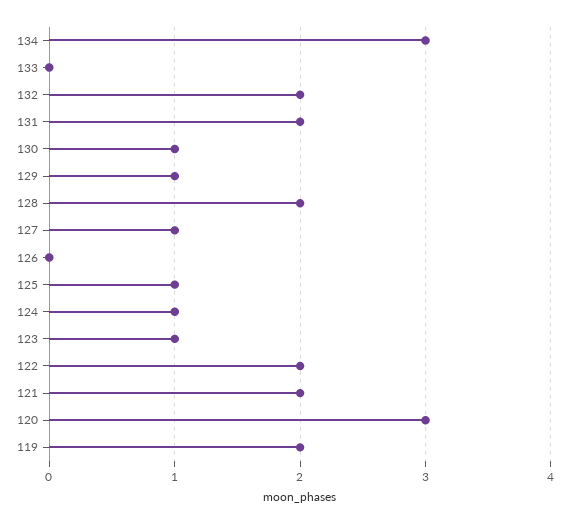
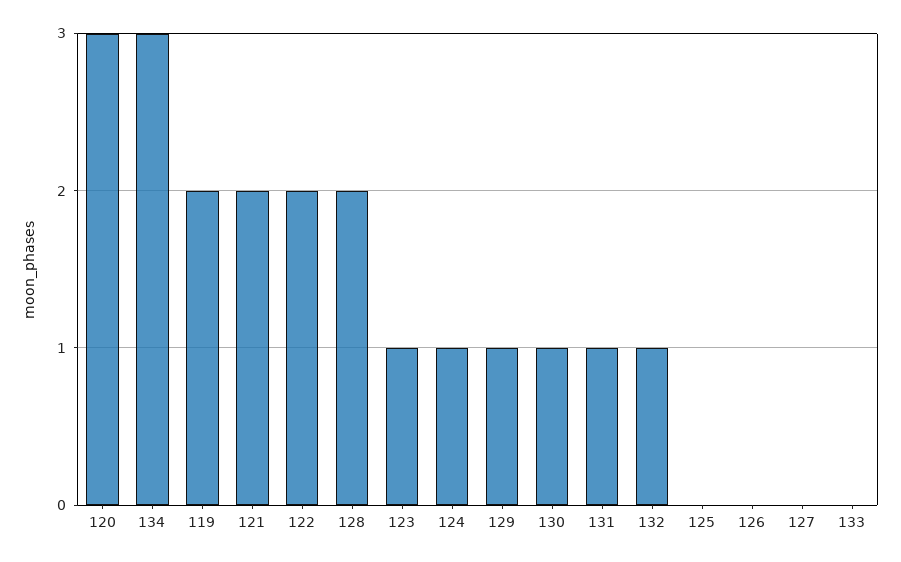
132: 2 -> 1
131: 2 -> 1
127: 1 -> 0
125: 1 -> 0

